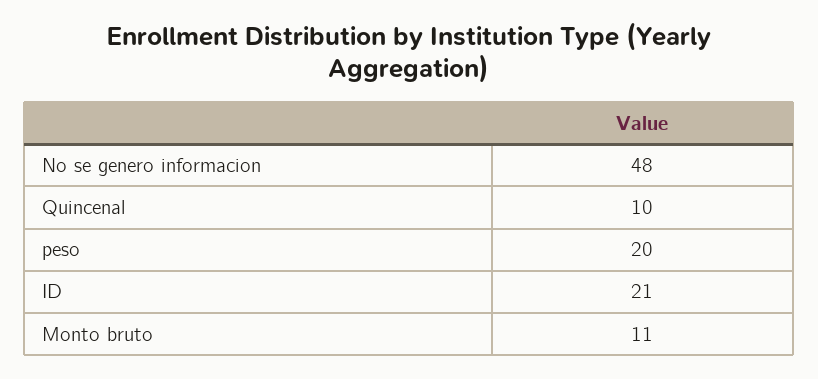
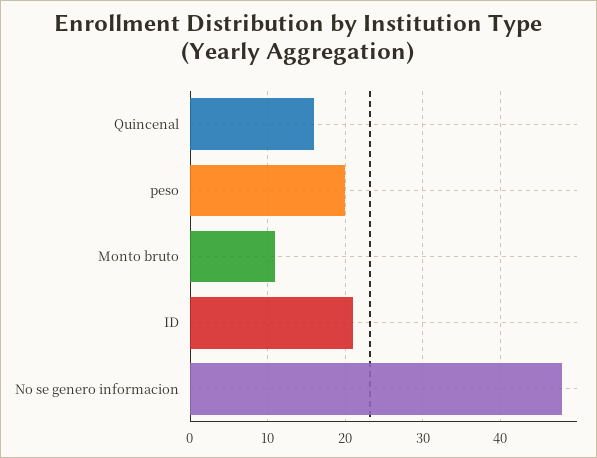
Quincenal: 10 -> 16

